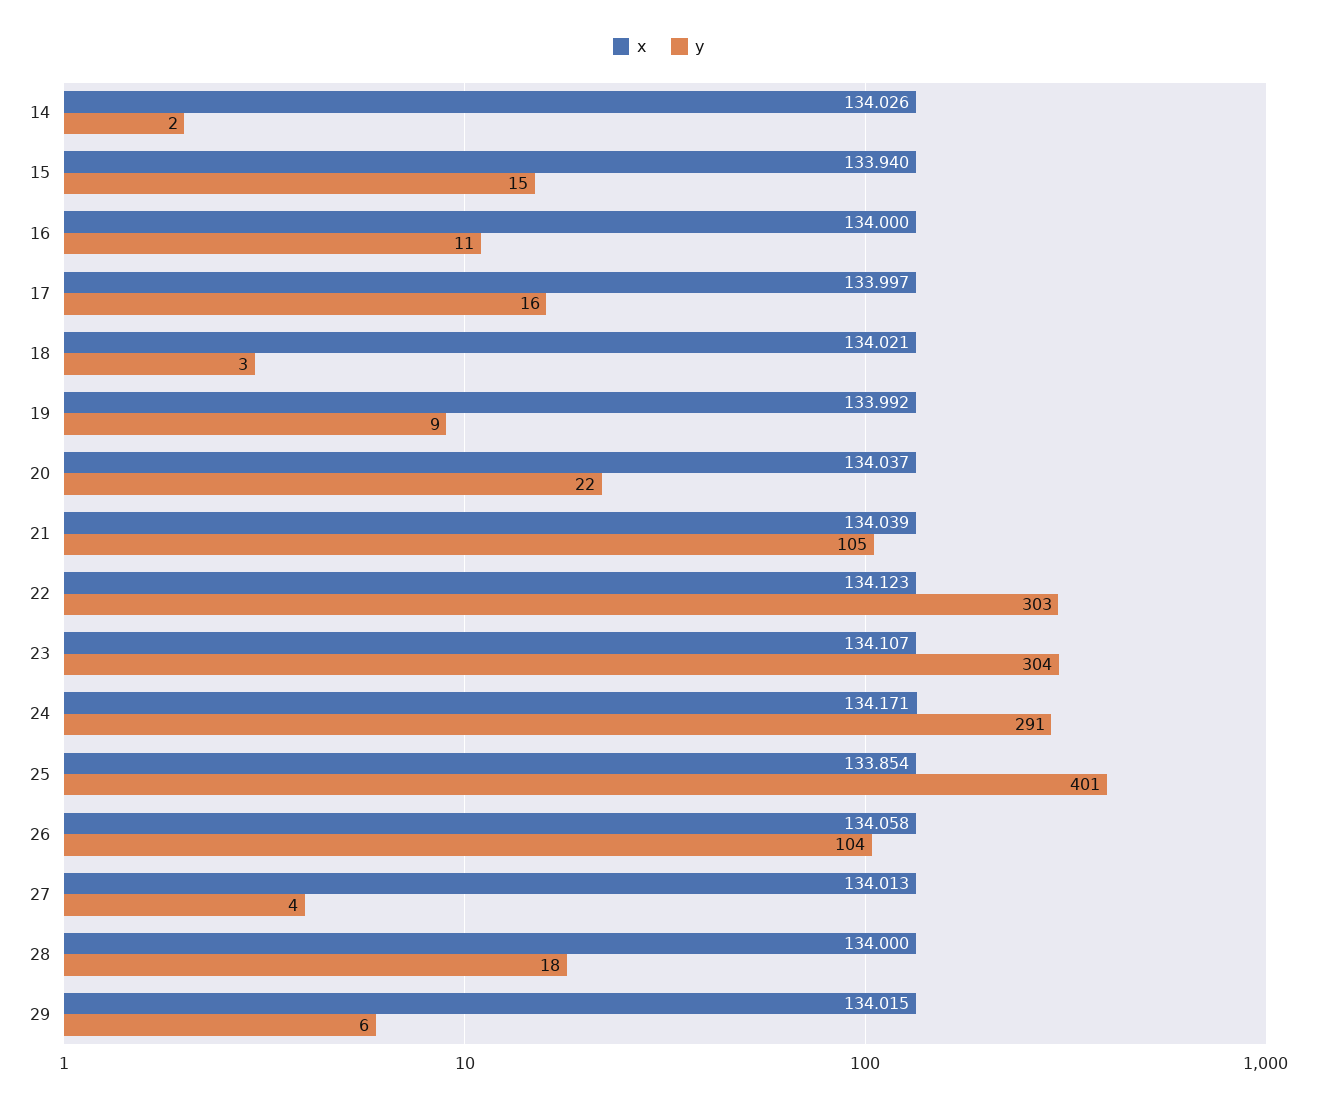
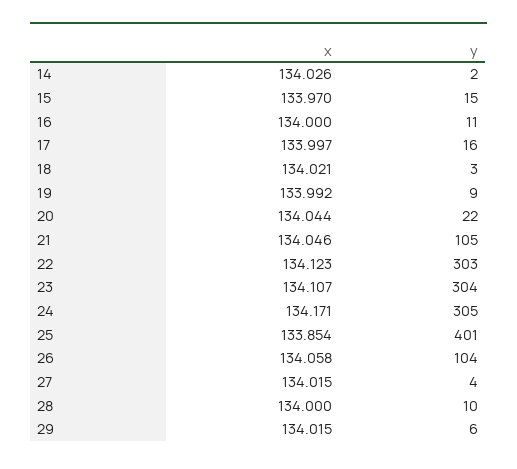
x, 15: 133.94 -> 133.97
x, 20: 134.037 -> 134.044
x, 21: 134.039 -> 134.046
y, 24: 291 -> 305
x, 27: 134.013 -> 134.015
y, 28: 18 -> 10

